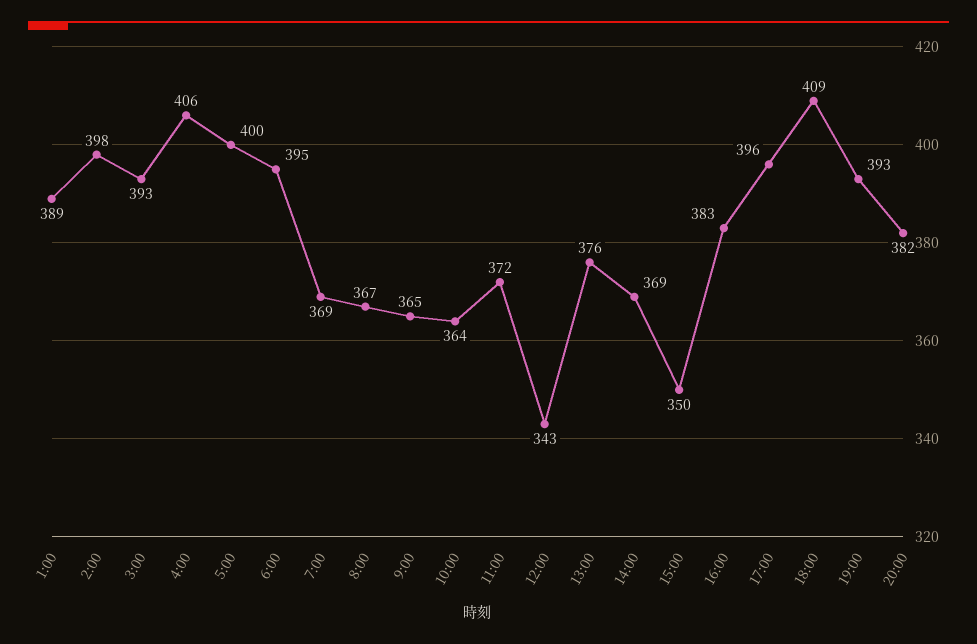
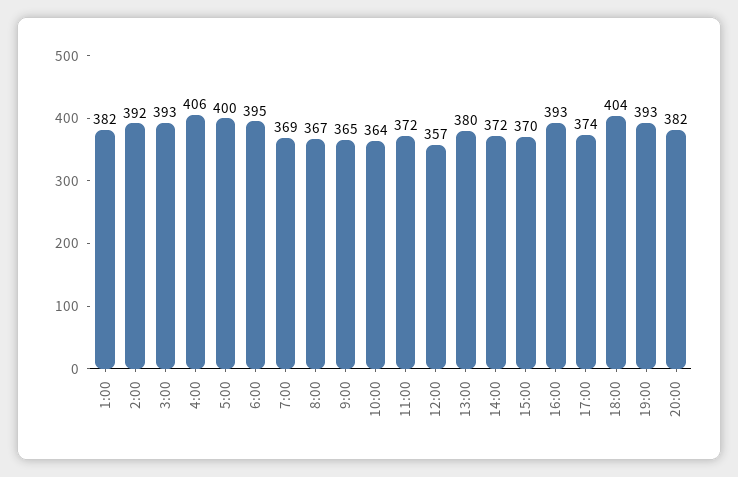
1:00: 389 -> 382
2:00: 398 -> 392
12:00: 343 -> 357
13:00: 376 -> 380
14:00: 369 -> 372
15:00: 350 -> 370
16:00: 383 -> 393
17:00: 396 -> 374
18:00: 409 -> 404

